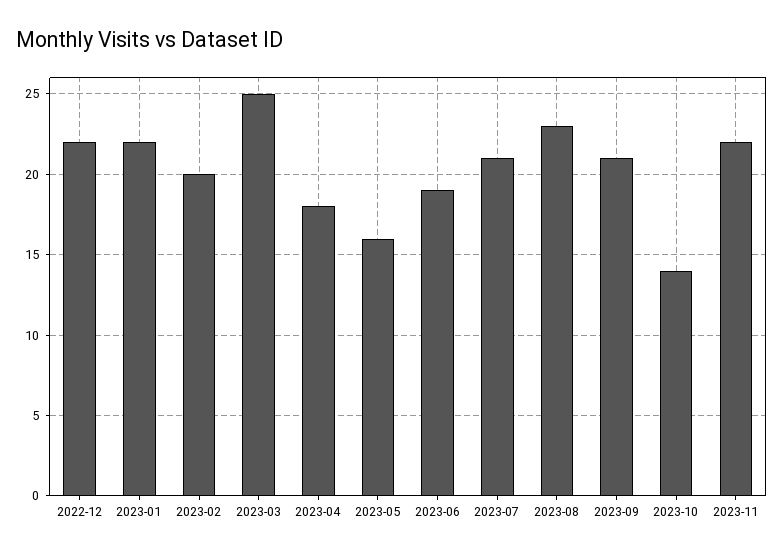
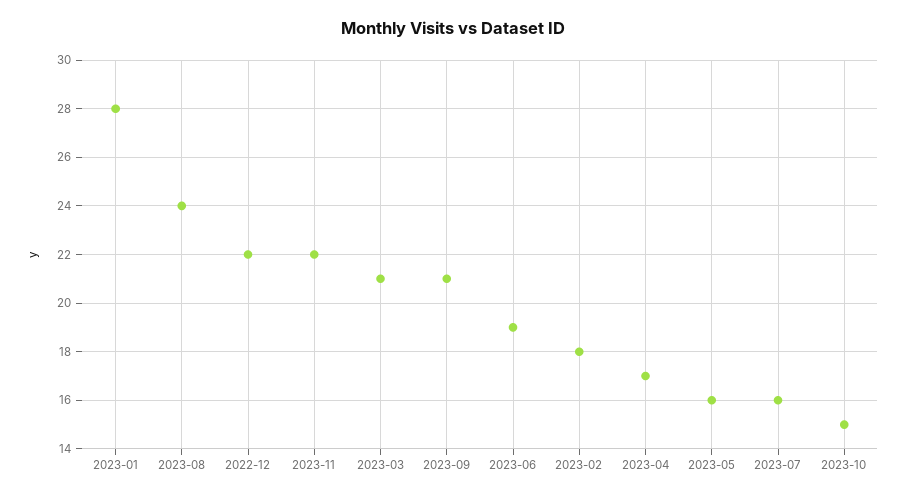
2023-01: 22 -> 28
2023-02: 20 -> 18
2023-03: 25 -> 21
2023-04: 18 -> 17
2023-07: 21 -> 16
2023-08: 23 -> 24
2023-10: 14 -> 15

